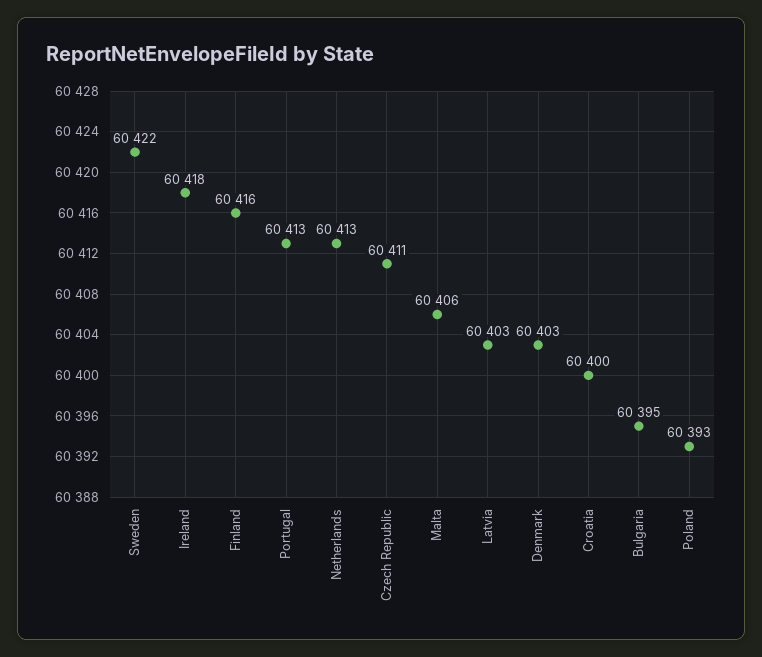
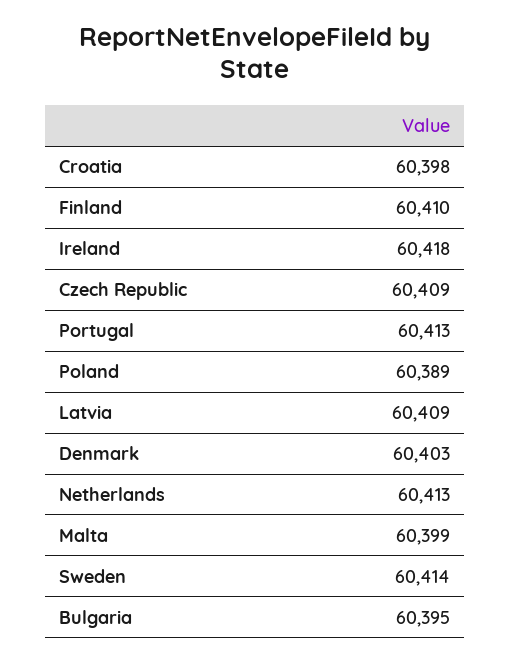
Sweden: 60422 -> 60414
Finland: 60416 -> 60410
Czech Republic: 60411 -> 60409
Malta: 60406 -> 60399
Latvia: 60403 -> 60409
Croatia: 60400 -> 60398
Poland: 60393 -> 60389

